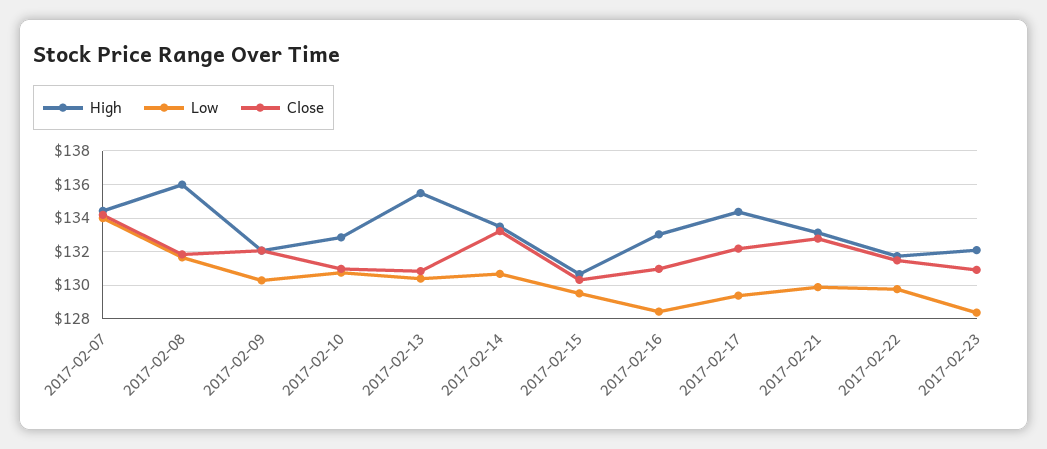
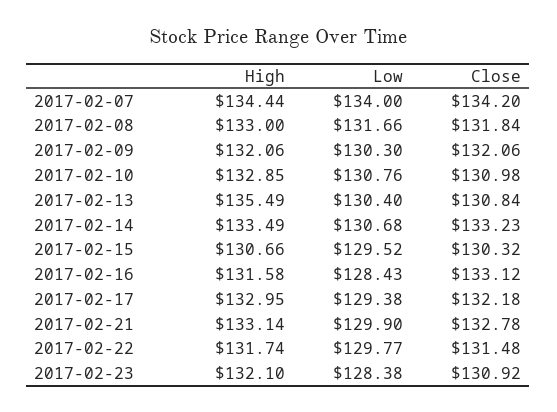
High, 2017-02-08: 136 -> 133
High, 2017-02-16: 133 -> 131.58
Close, 2017-02-16: 131 -> 133.12
High, 2017-02-17: 134.5 -> 132.95

